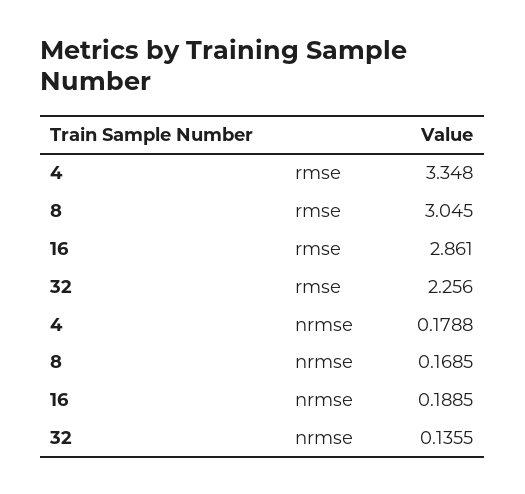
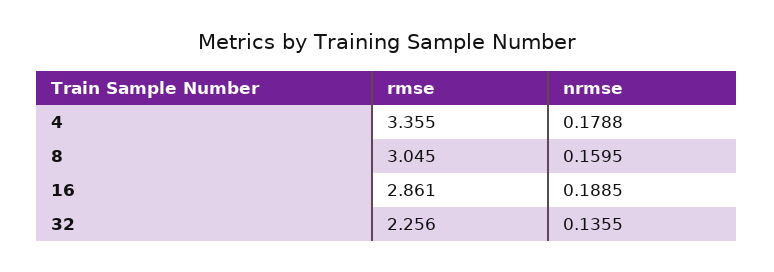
4, rmse: 3.348 -> 3.355
8, nrmse: 0.1685 -> 0.1595

